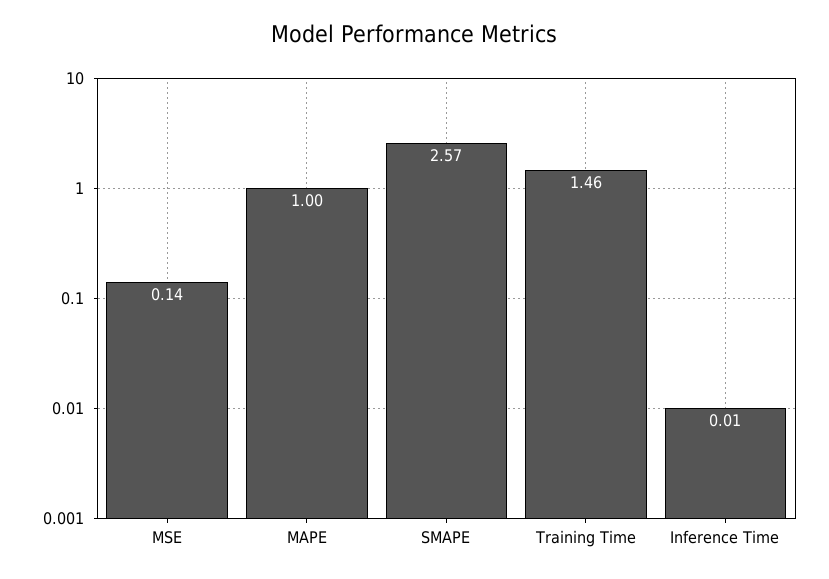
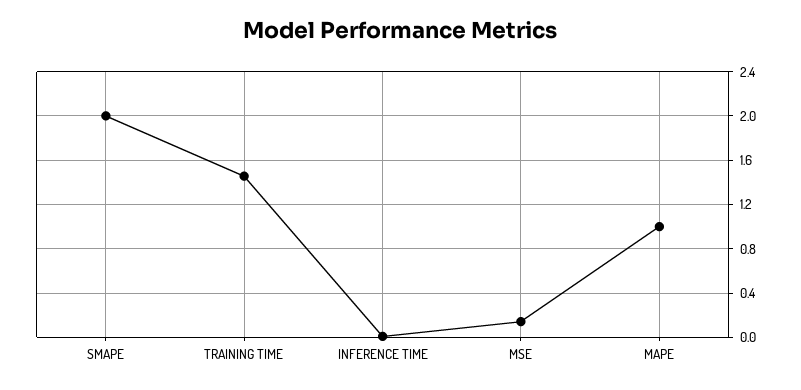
SMAPE: 2.57 -> 2

